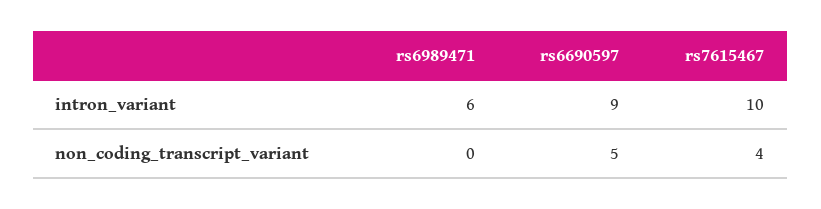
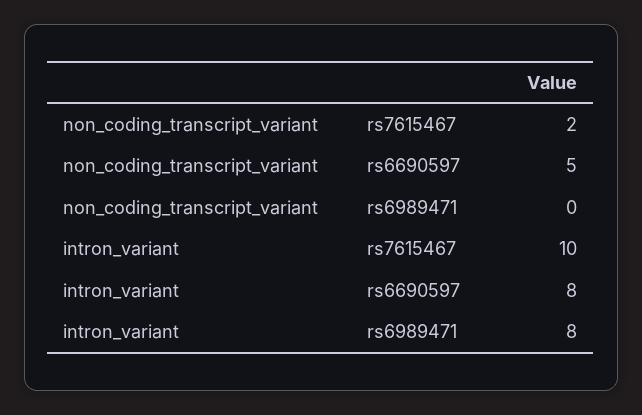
rs6989471, intron_variant: 6 -> 8
rs6690597, intron_variant: 9 -> 8
rs7615467, non_coding_transcript_variant: 4 -> 2

